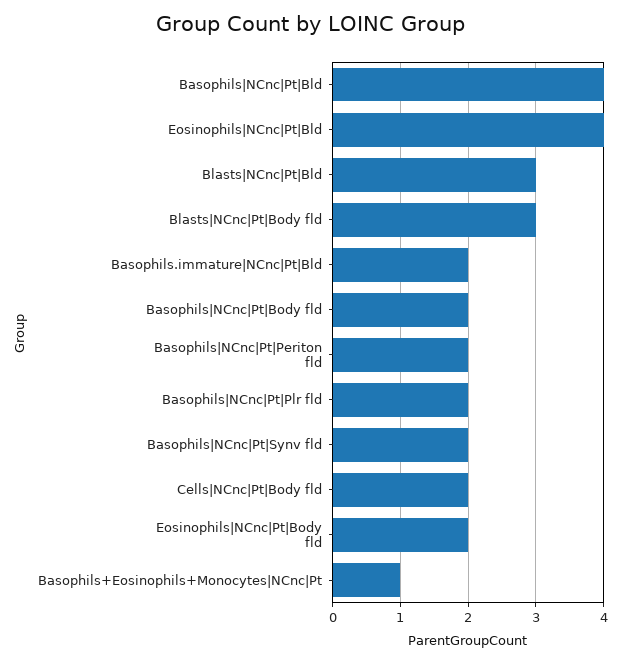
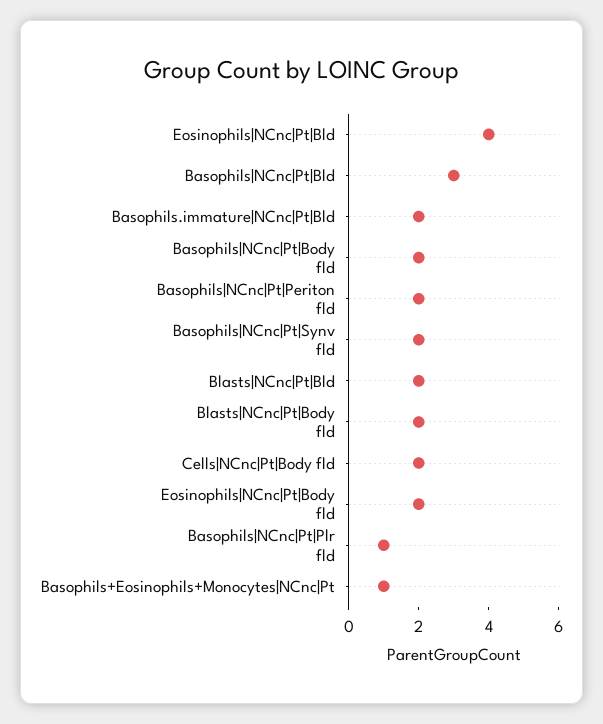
Basophils|NCnc|Pt|Bld: 4 -> 3
Blasts|NCnc|Pt|Bld: 3 -> 2
Blasts|NCnc|Pt|Body fld: 3 -> 2
Basophils|NCnc|Pt|Plr fld: 2 -> 1

